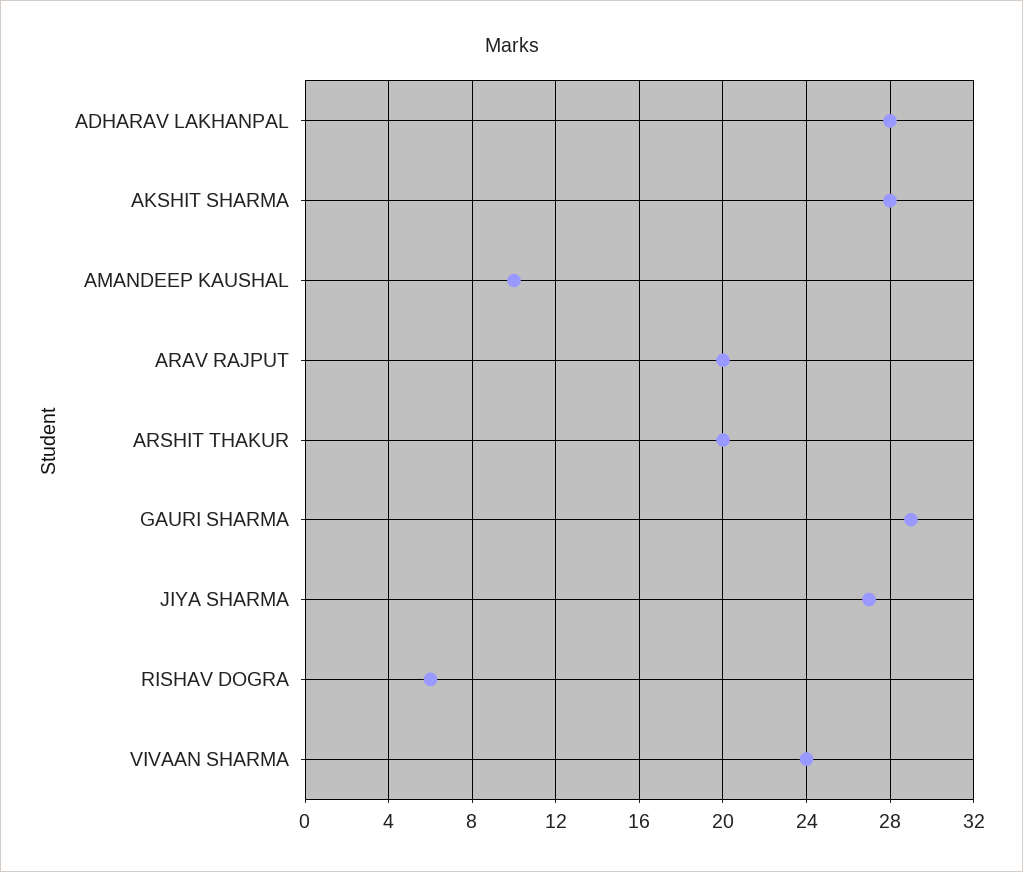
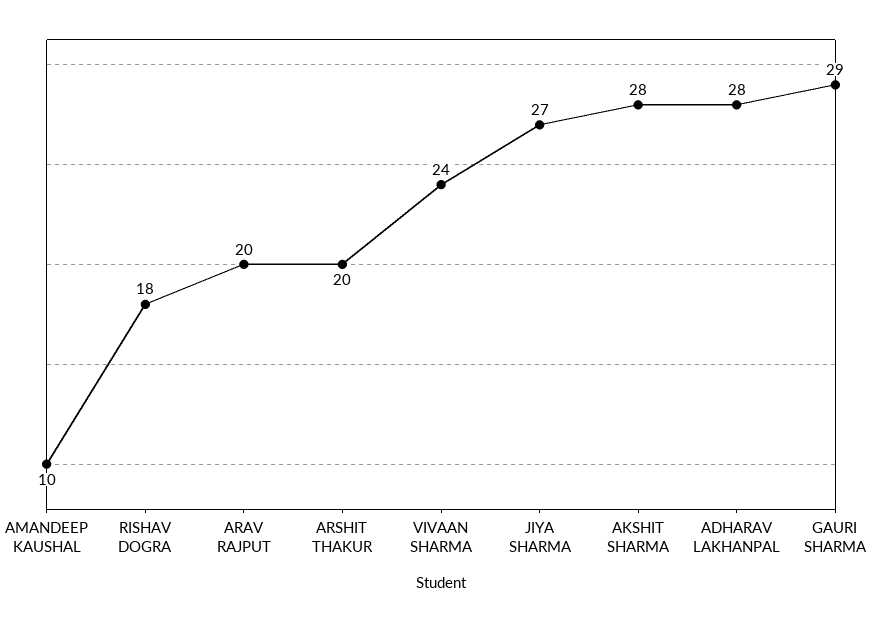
RISHAV DOGRA: 6 -> 18

